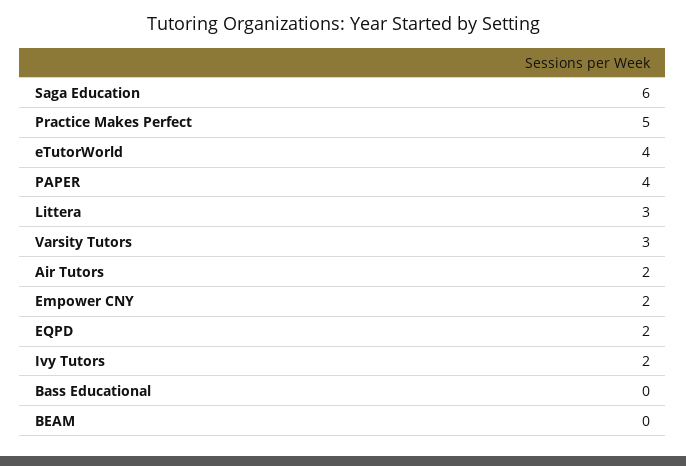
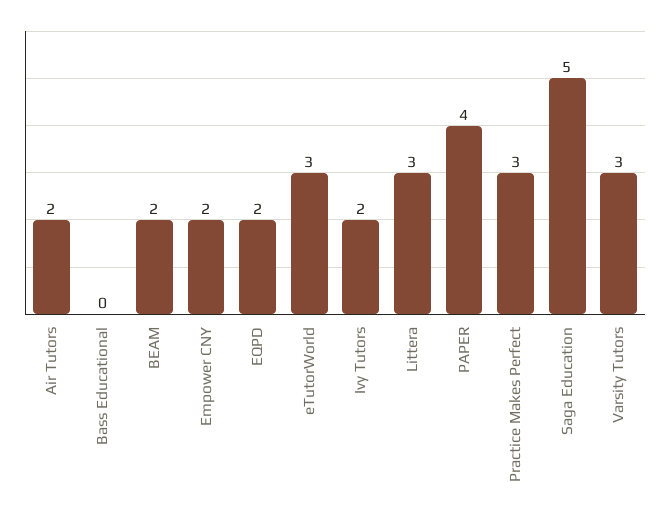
Saga Education: 6 -> 5
Practice Makes Perfect: 5 -> 3
eTutorWorld: 4 -> 3
BEAM: 0 -> 2

